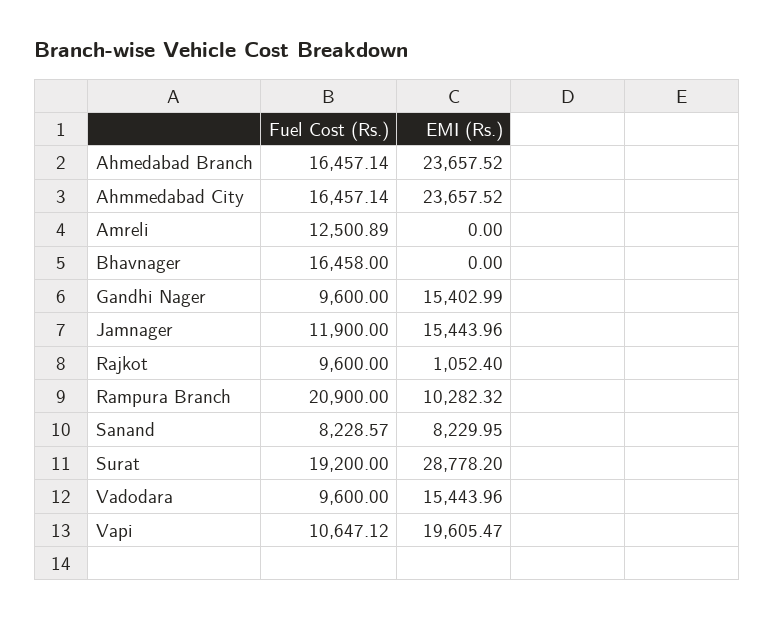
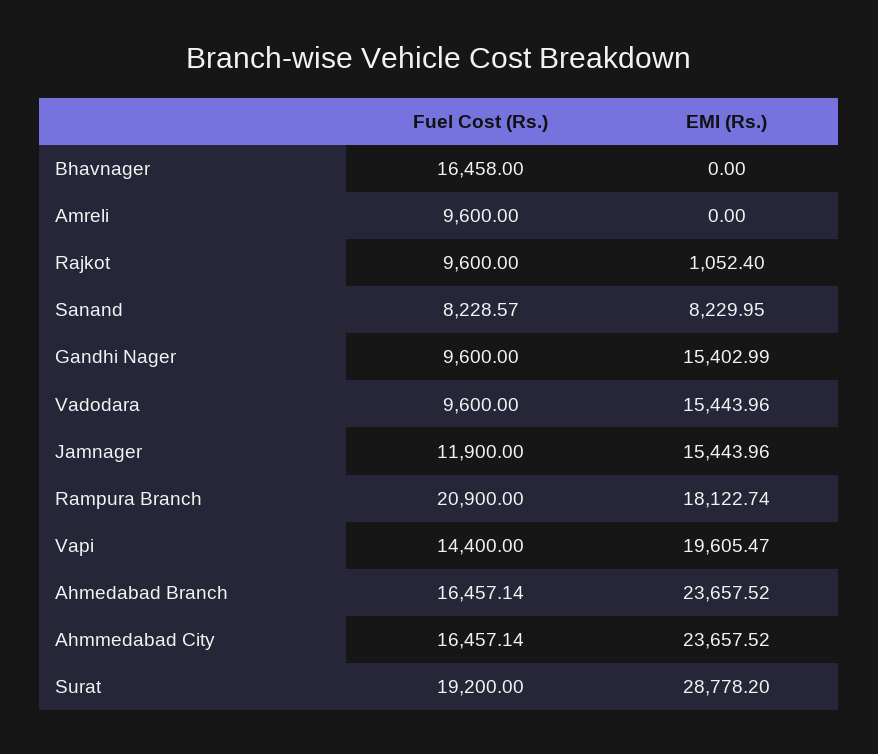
Fuel Cost (Rs.), Amreli: 12500.89 -> 9600
EMI (Rs.), Rampura Branch: 10282.32 -> 18122.74
Fuel Cost (Rs.), Vapi: 10647.12 -> 14400

